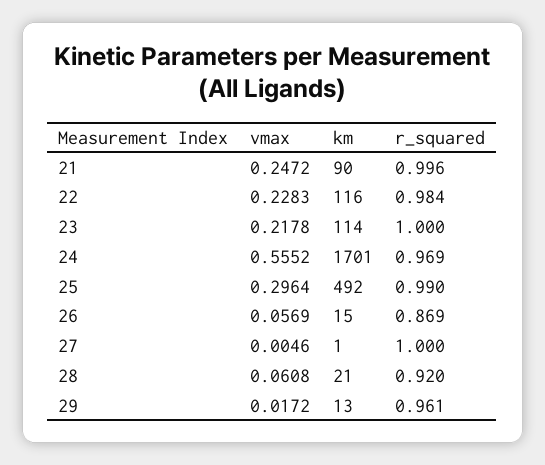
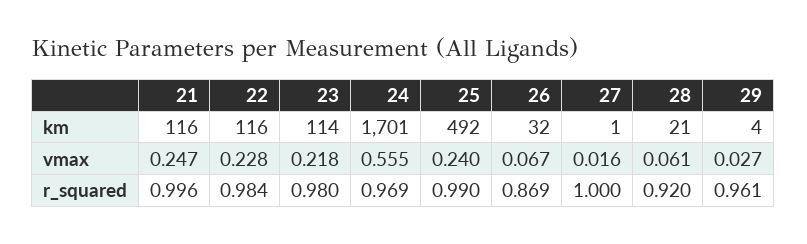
km, 21: 90 -> 116
r_squared, 23: 1 -> 0.98
vmax, 25: 0.2964 -> 0.24
vmax, 26: 0.0569 -> 0.067
km, 26: 15 -> 32
vmax, 27: 0.0046 -> 0.016
vmax, 29: 0.0172 -> 0.027
km, 29: 13 -> 4

